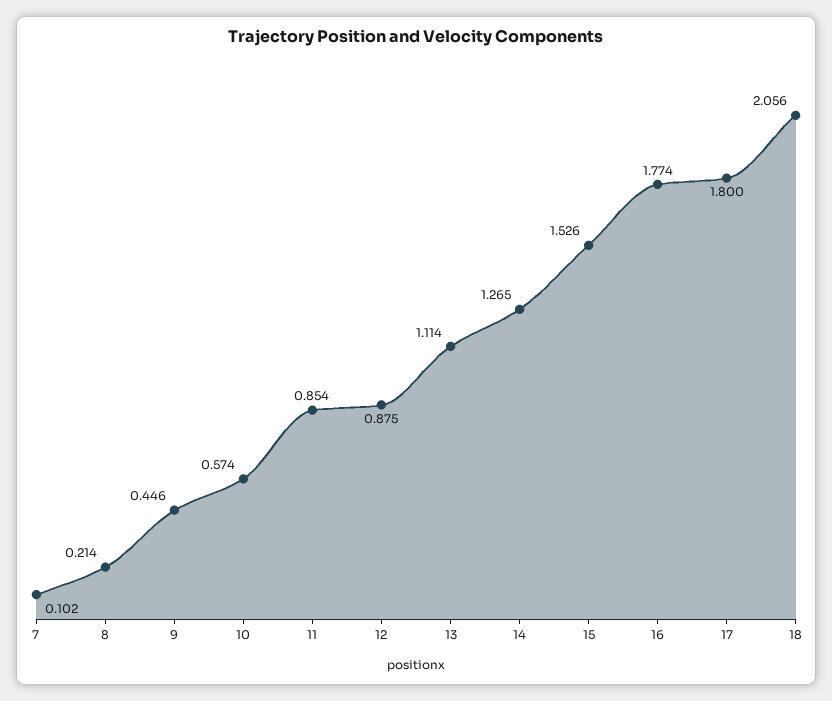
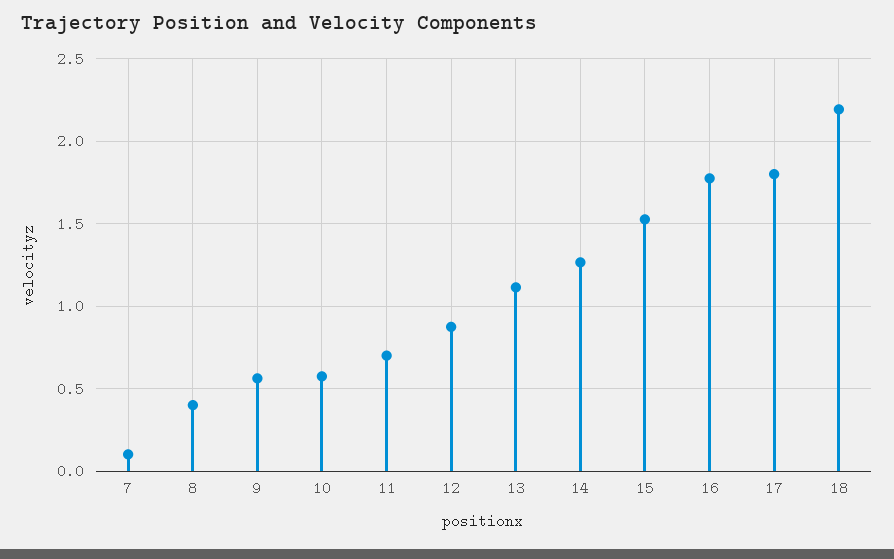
8: 0.214 -> 0.4
9: 0.446 -> 0.55
11: 0.854 -> 0.7
18: 2.056 -> 2.2

